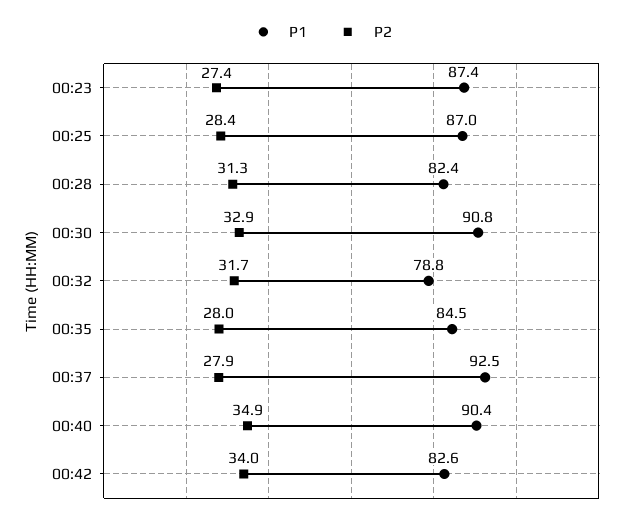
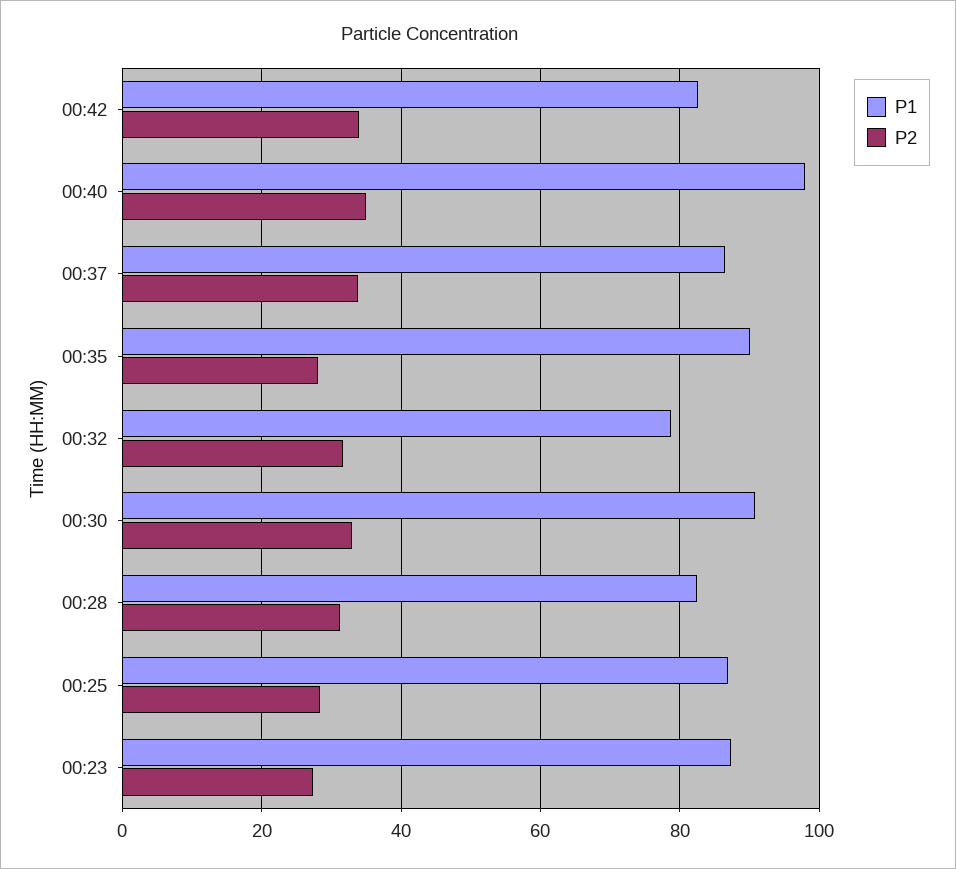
P1, 00:35: 84.5 -> 90
P1, 00:37: 92.5 -> 86
P2, 00:37: 27.9 -> 34
P1, 00:40: 90.4 -> 98

